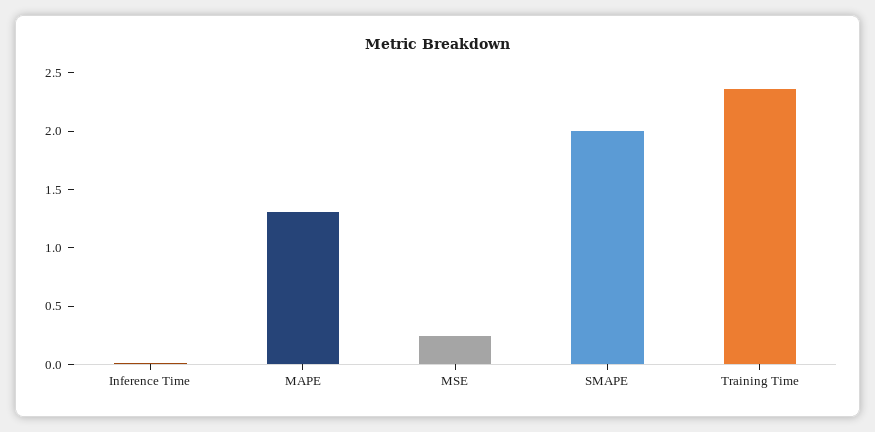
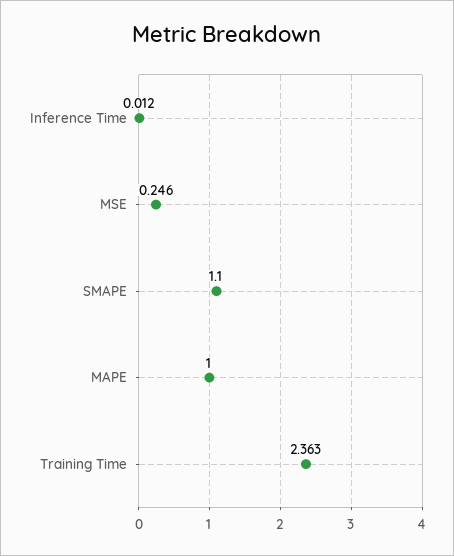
MAPE: 1.3 -> 1
SMAPE: 2 -> 1.1

